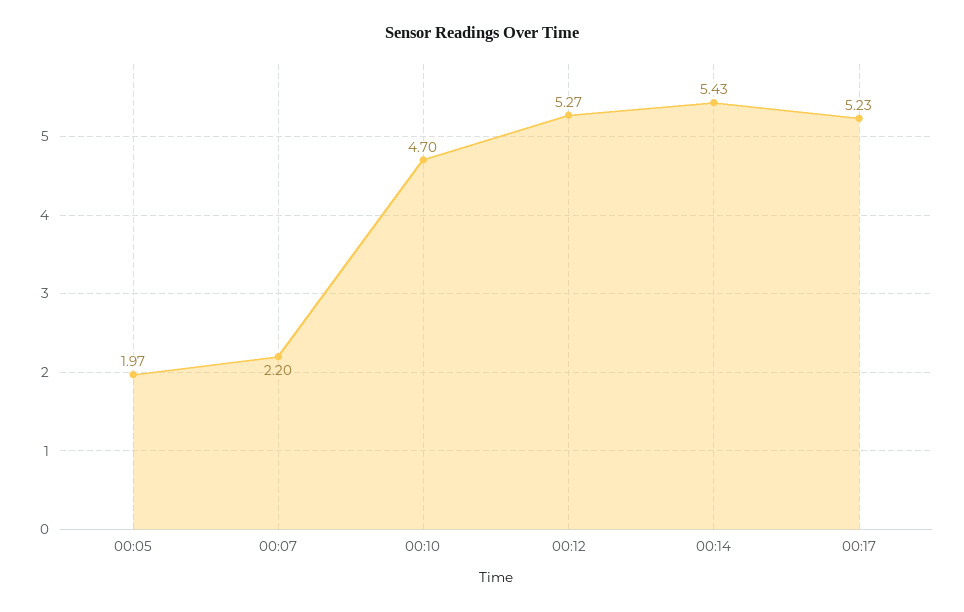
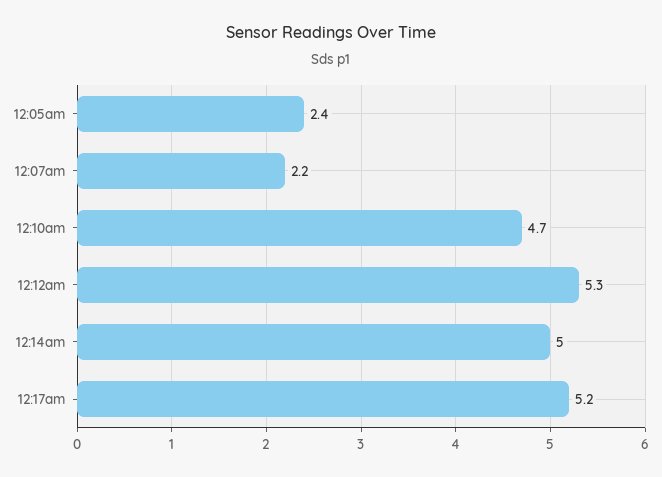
00:05: 1.97 -> 2.4
00:14: 5.43 -> 5

